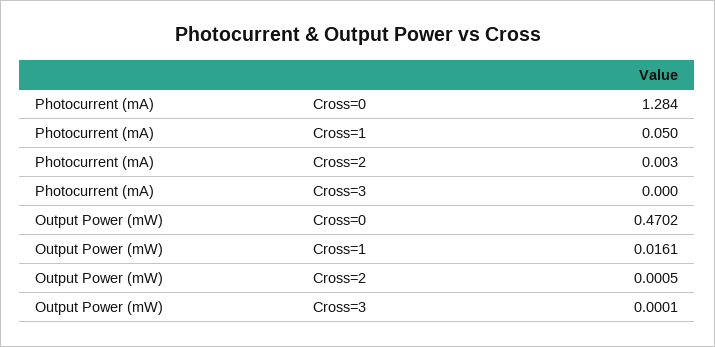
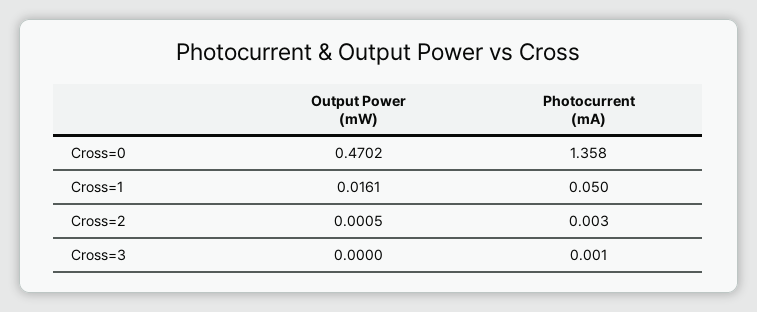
Photocurrent (mA), Cross=0: 1.284 -> 1.358
Photocurrent (mA), Cross=3: 0 -> 0.001
Output Power (mW), Cross=3: 0.0001 -> 0

